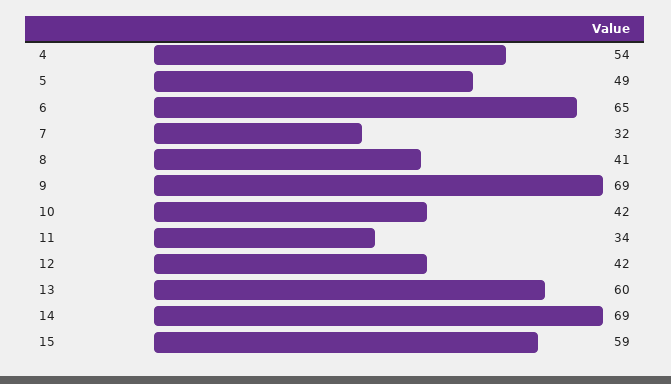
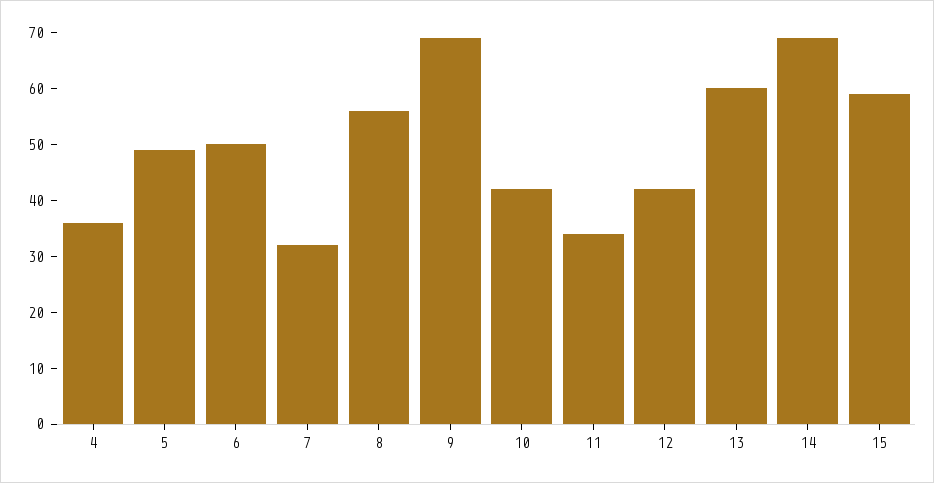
4: 54 -> 35
6: 65 -> 50
8: 41 -> 55

